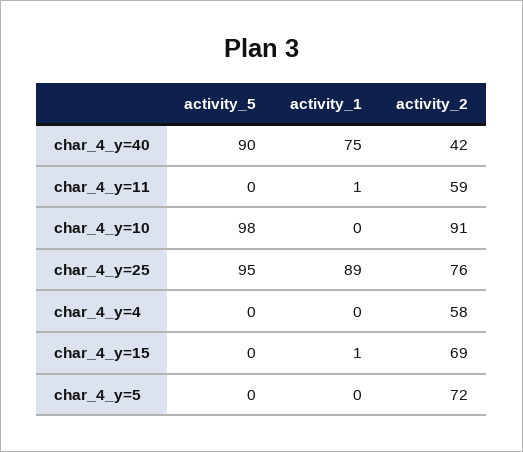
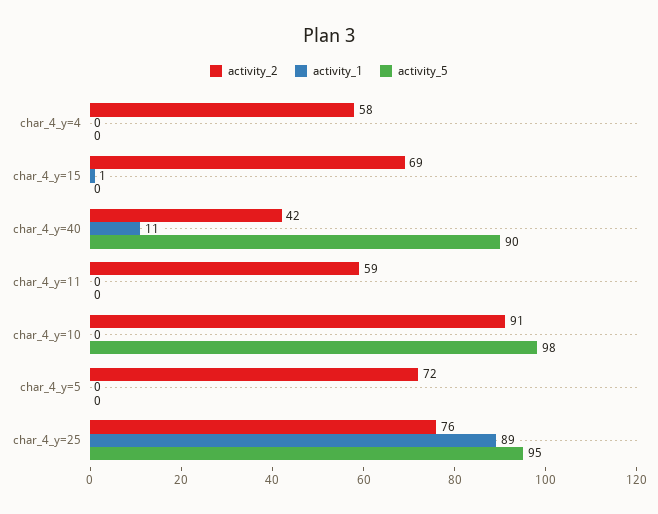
activity_1, char_4_y=40: 75 -> 11
activity_1, char_4_y=11: 1 -> 0

